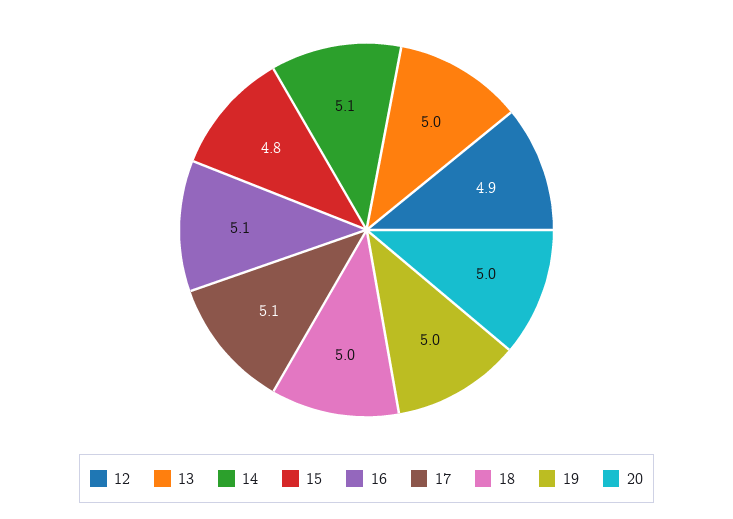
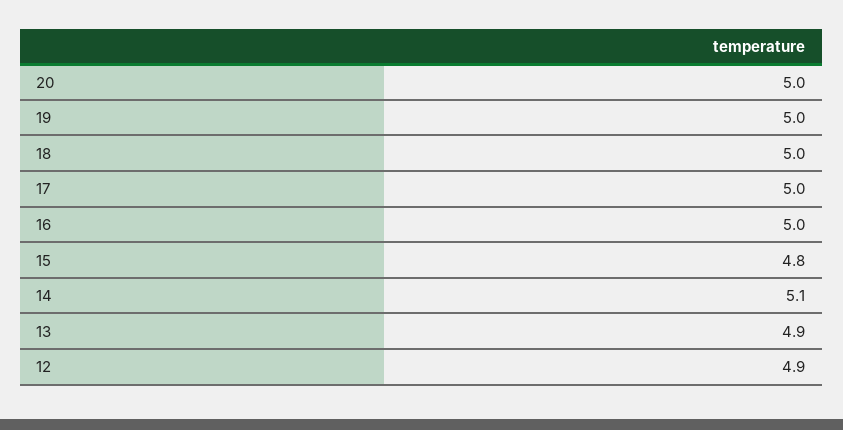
13: 5 -> 4.9
16: 5.1 -> 5
17: 5.1 -> 5

